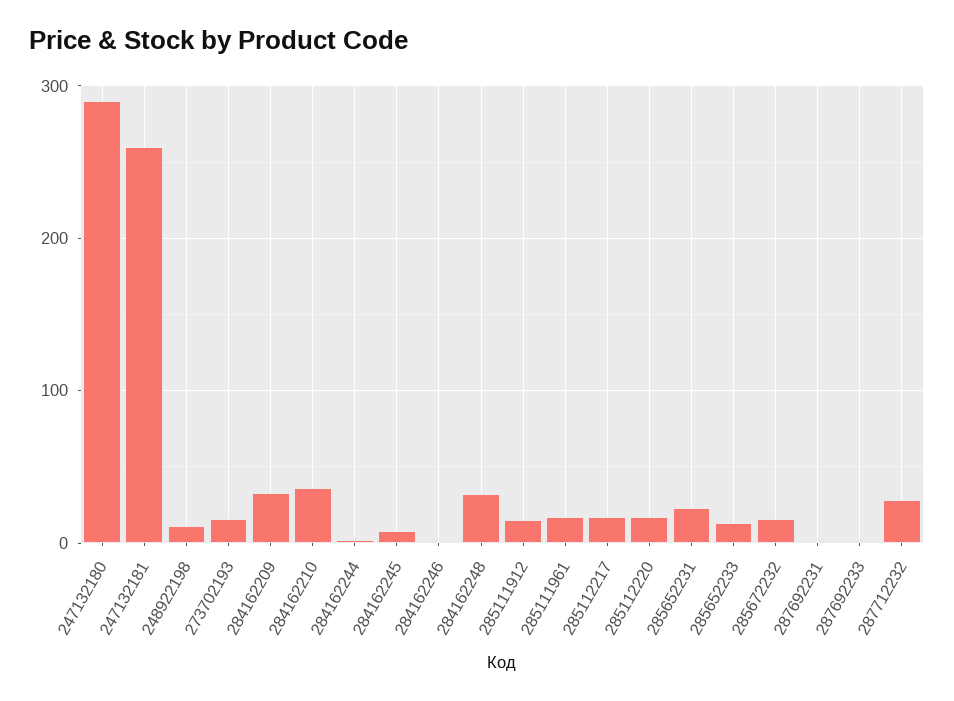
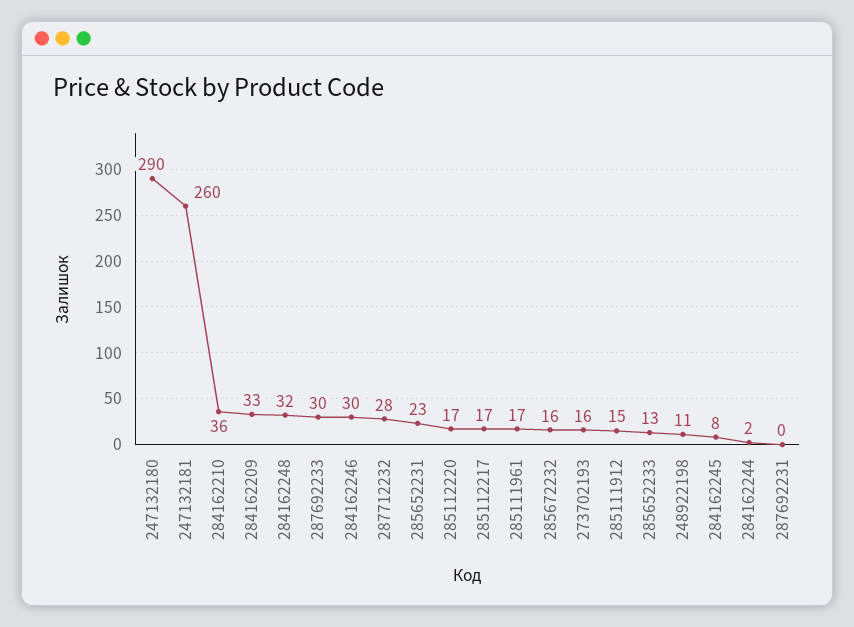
284162246: 0 -> 30
287692233: 0 -> 30

